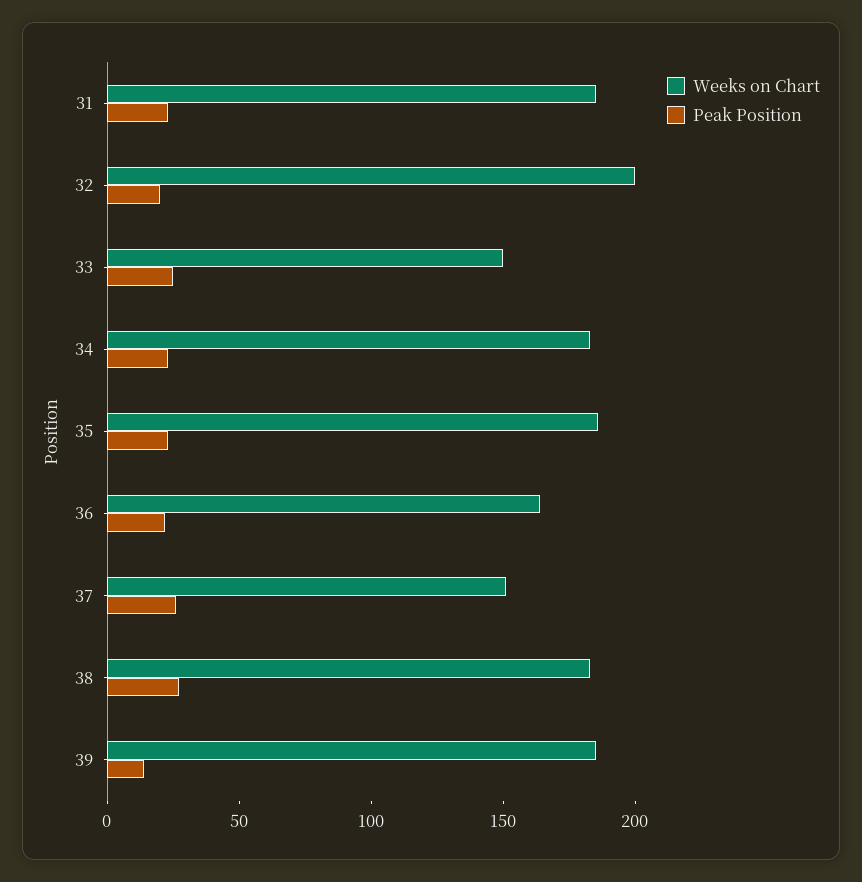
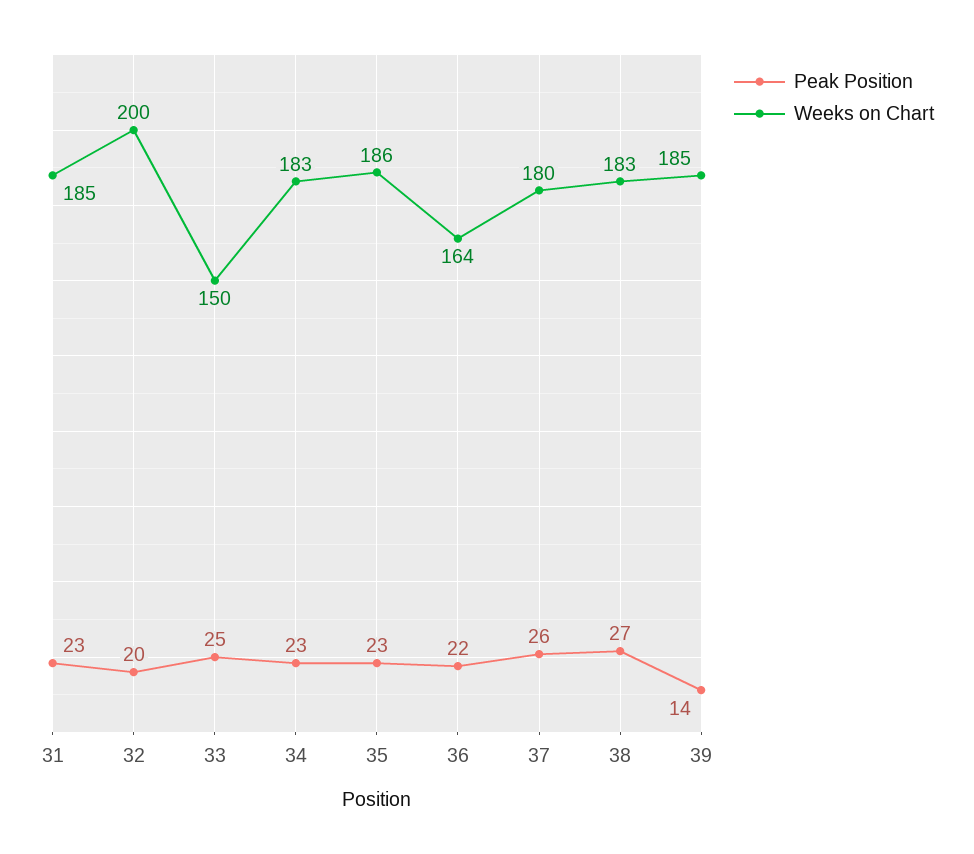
Weeks on Chart, 37: 150 -> 180

